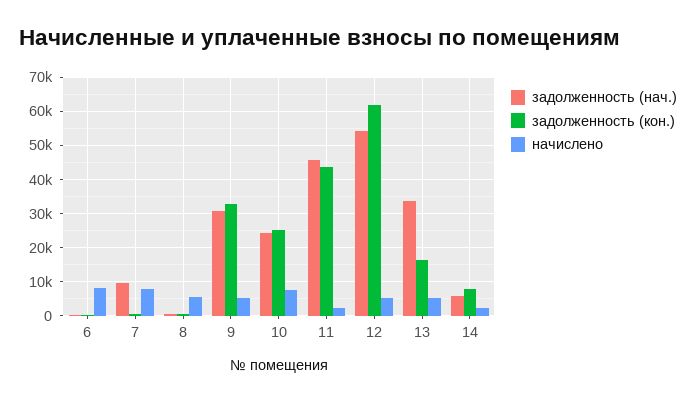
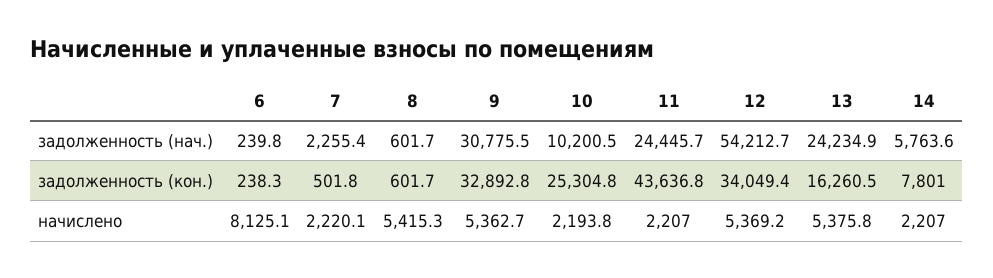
задолженность (нач.), 7: 10000 -> 2255.4
начислено, 7: 8000 -> 2220.1
задолженность (нач.), 10: 24000 -> 10200.5
начислено, 10: 8000 -> 2193.8
задолженность (нач.), 11: 46000 -> 24445.7
задолженность (кон.), 12: 62000 -> 34049.4
задолженность (нач.), 13: 34000 -> 24234.9

